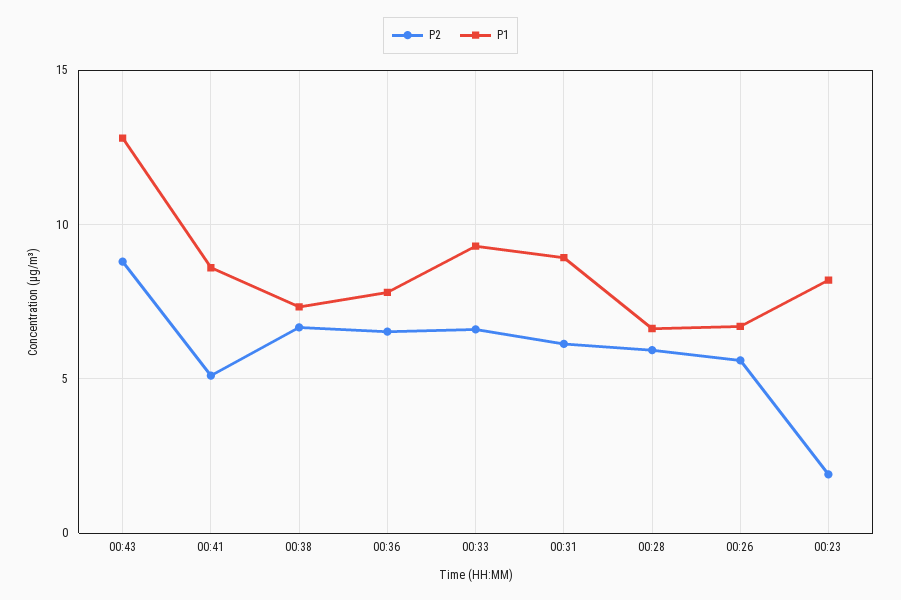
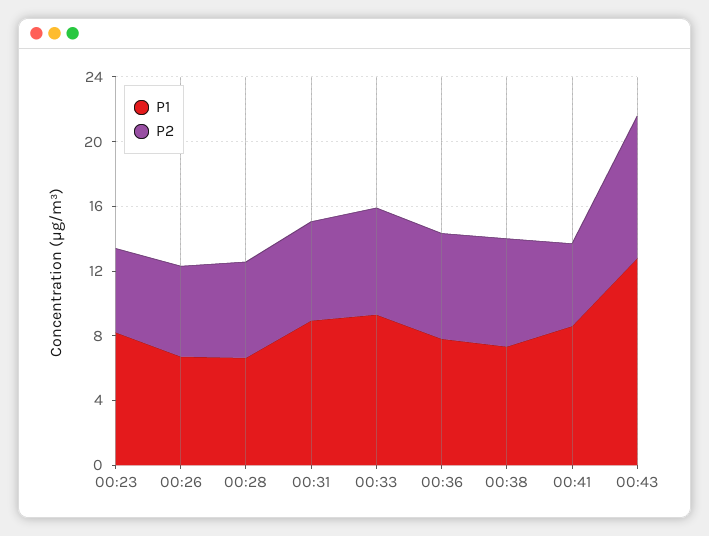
P2, 00:23: 2 -> 5

